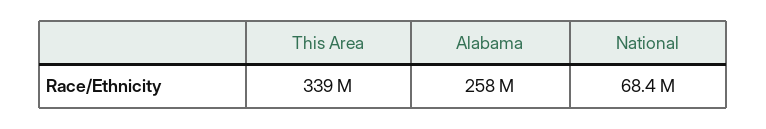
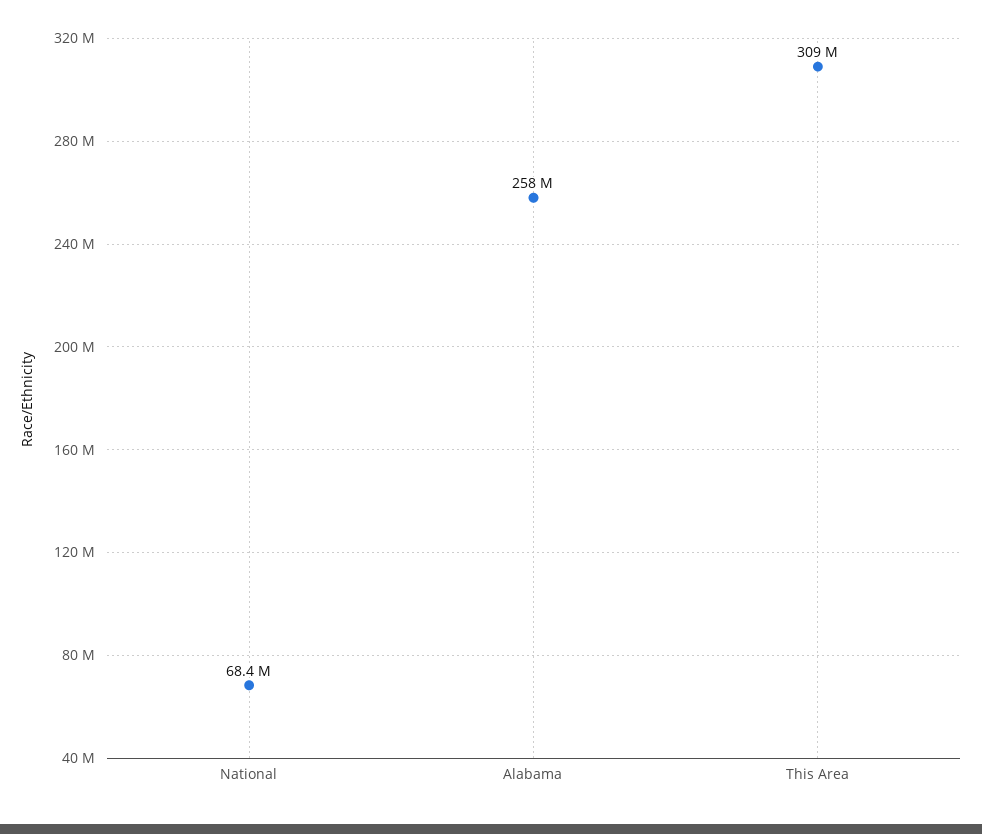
This Area: 339000000 -> 309000000

